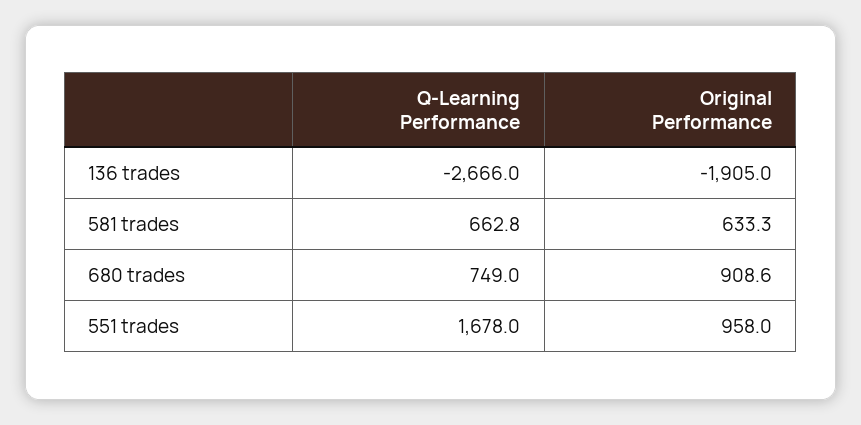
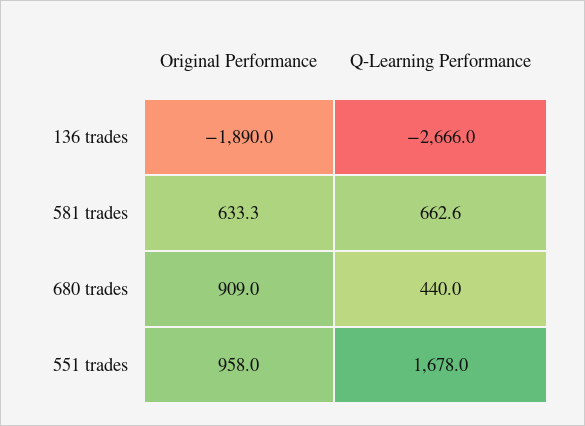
Original Performance, 136 trades: -1905 -> -1890
Q-Learning Performance, 581 trades: 662.8 -> 662.6
Q-Learning Performance, 680 trades: 749 -> 440
Original Performance, 680 trades: 908.6 -> 909

